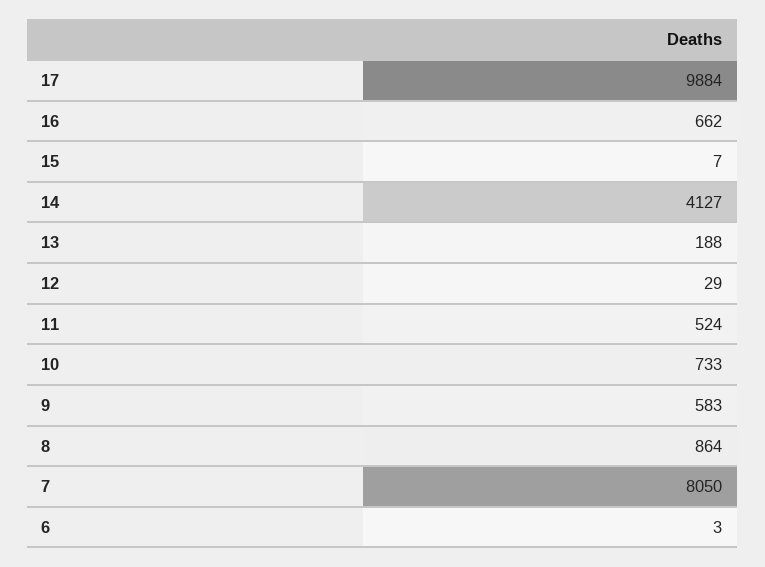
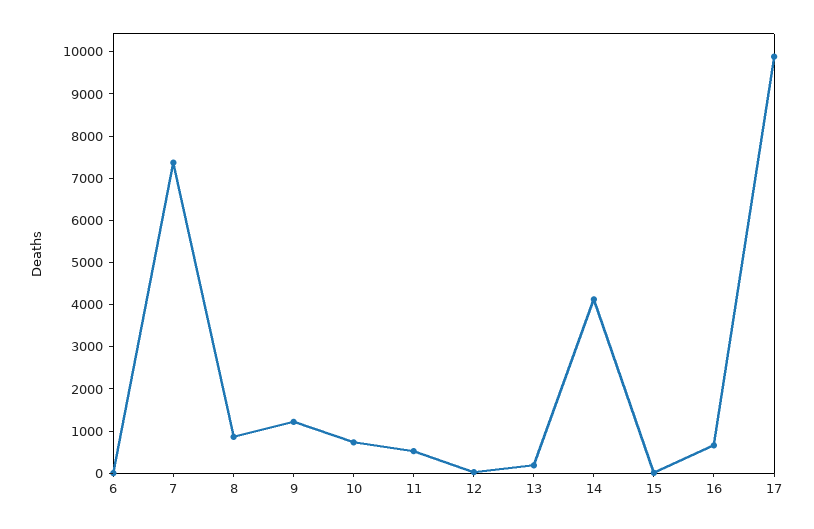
9: 583 -> 1200
7: 8050 -> 7400

